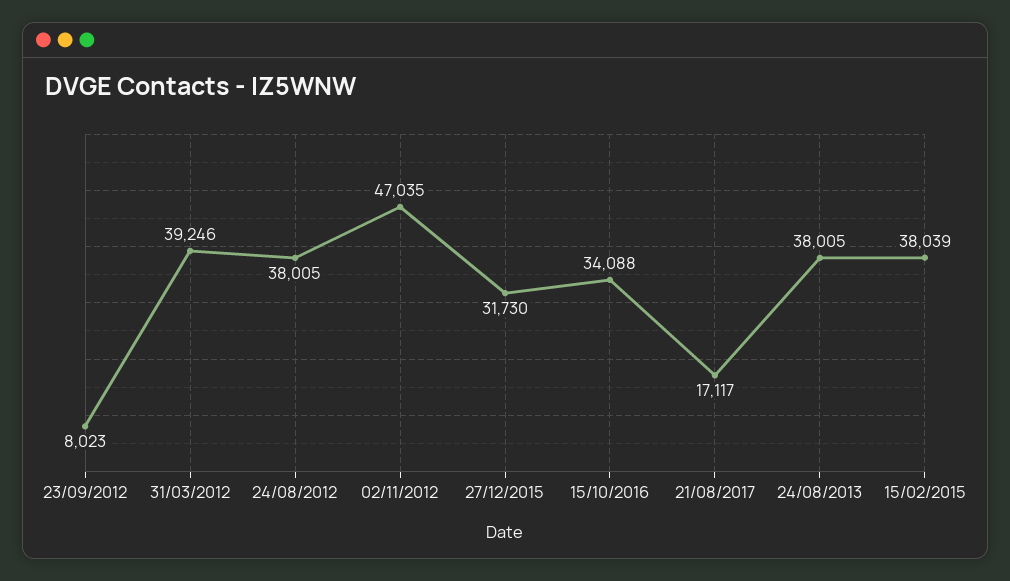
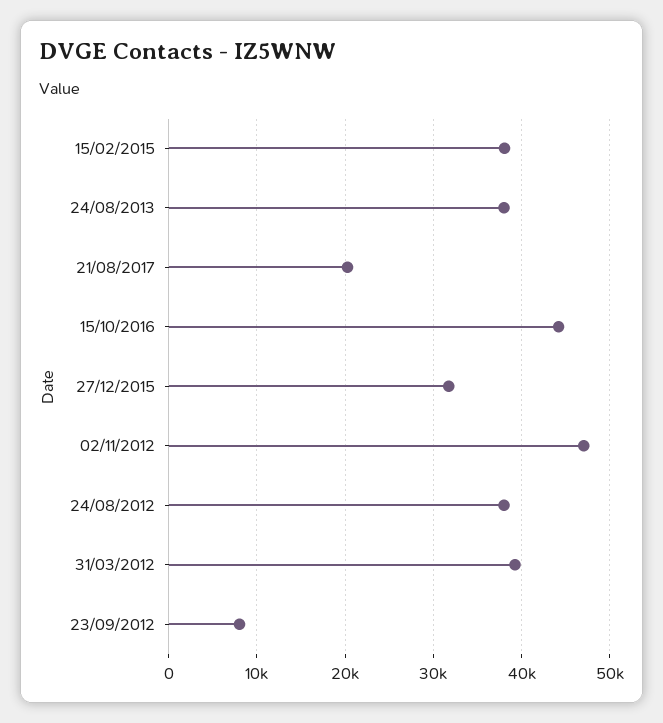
15/10/2016: 34088 -> 44000
21/08/2017: 17117 -> 20000

